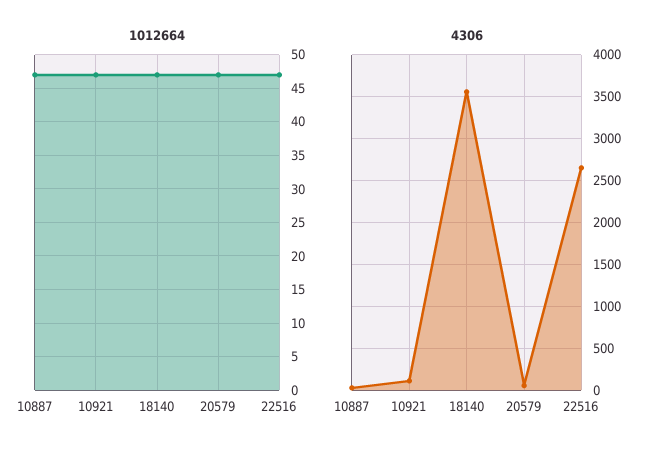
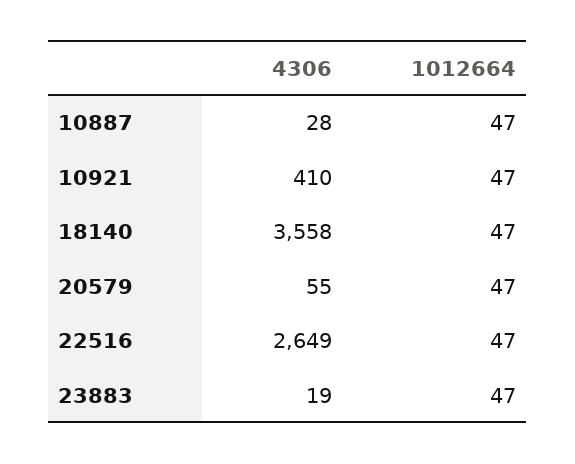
4306, 10921: 100 -> 410
4306, 23883: none -> 19
1012664, 23883: none -> 47

